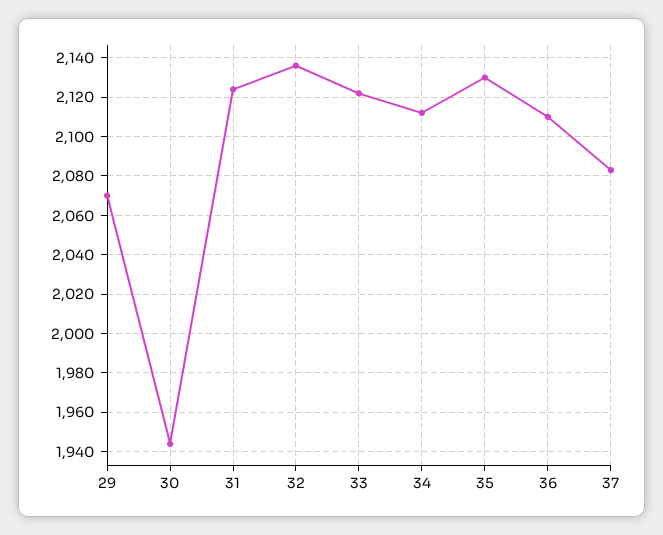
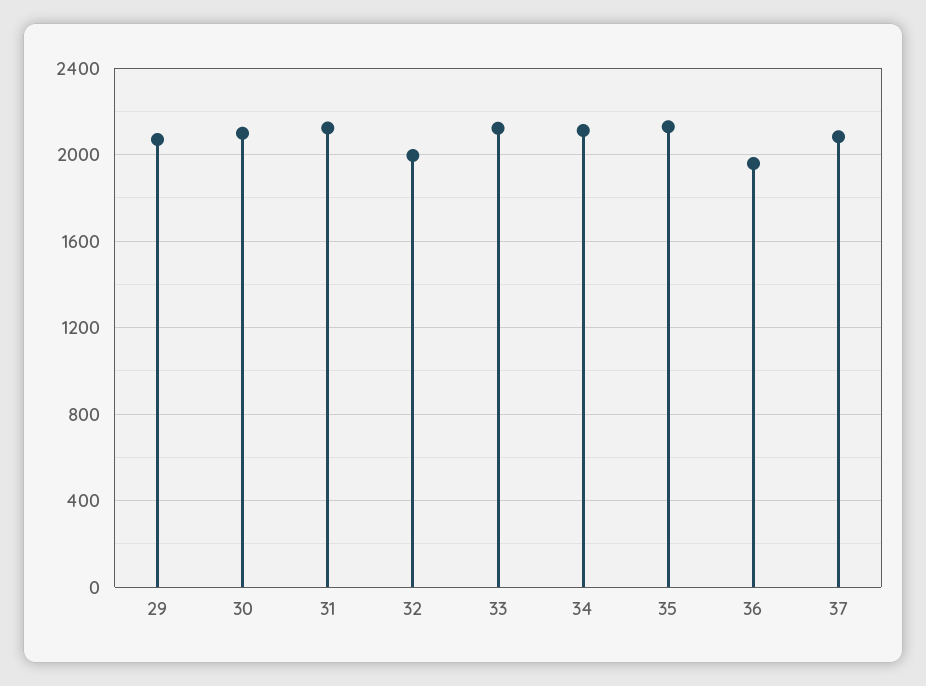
30: 1945 -> 2100
32: 2135 -> 2000
36: 2110 -> 1950

